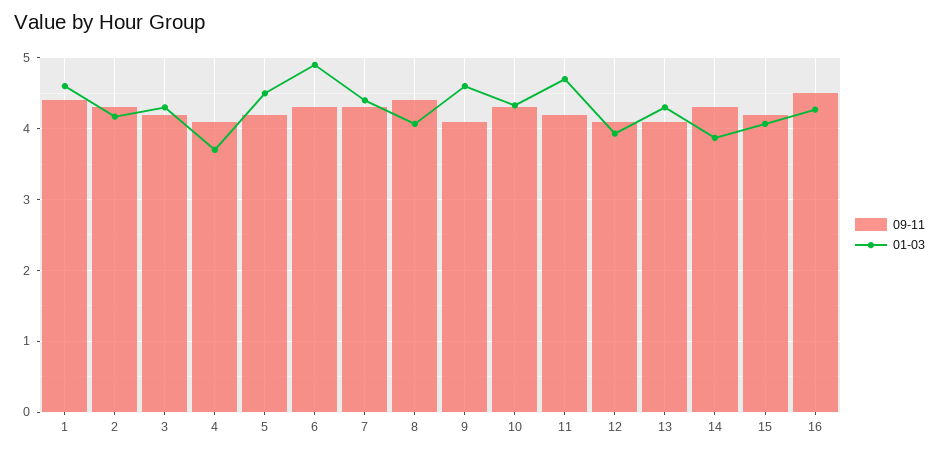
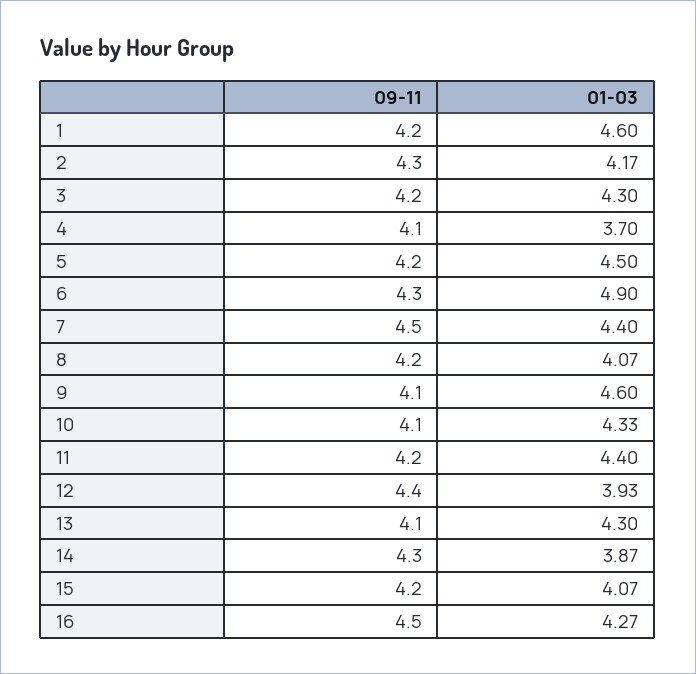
09-11, 1: 4.4 -> 4.2
09-11, 7: 4.3 -> 4.5
09-11, 8: 4.4 -> 4.2
09-11, 10: 4.3 -> 4.1
01-03, 11: 4.7 -> 4.4
09-11, 12: 4.1 -> 4.4

